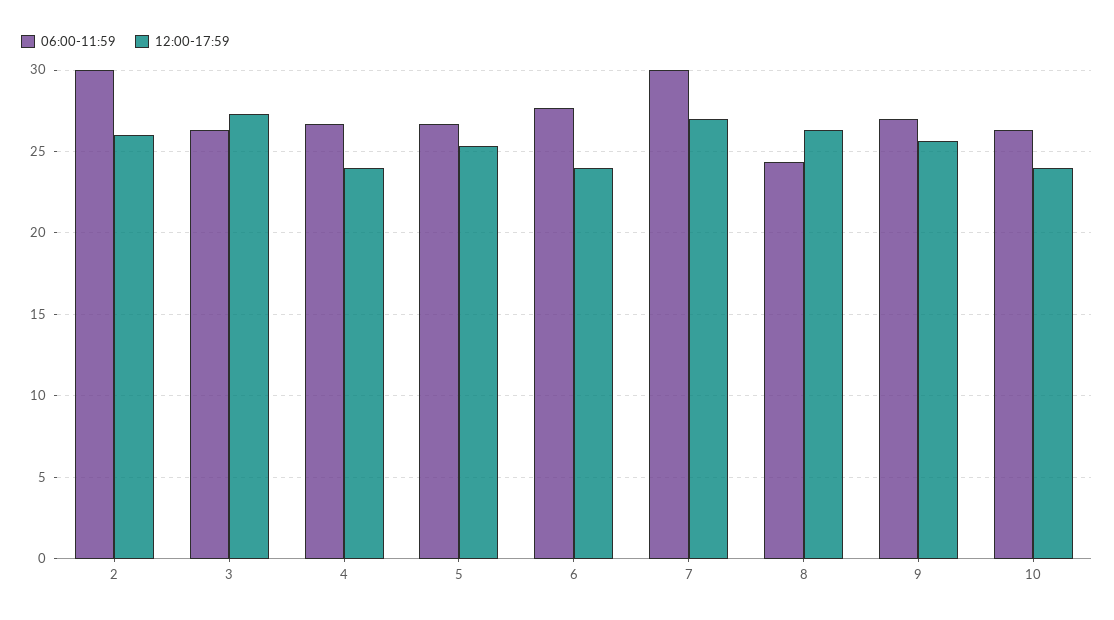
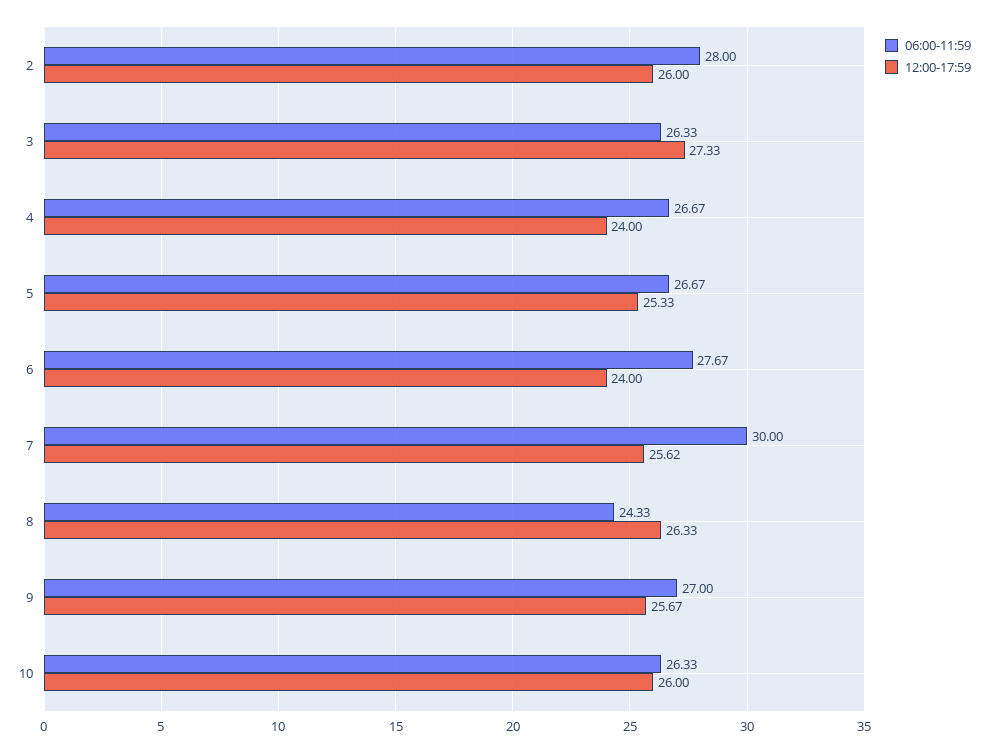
06:00-11:59, 2: 30 -> 28
12:00-17:59, 7: 27 -> 25.62
12:00-17:59, 10: 24 -> 26

